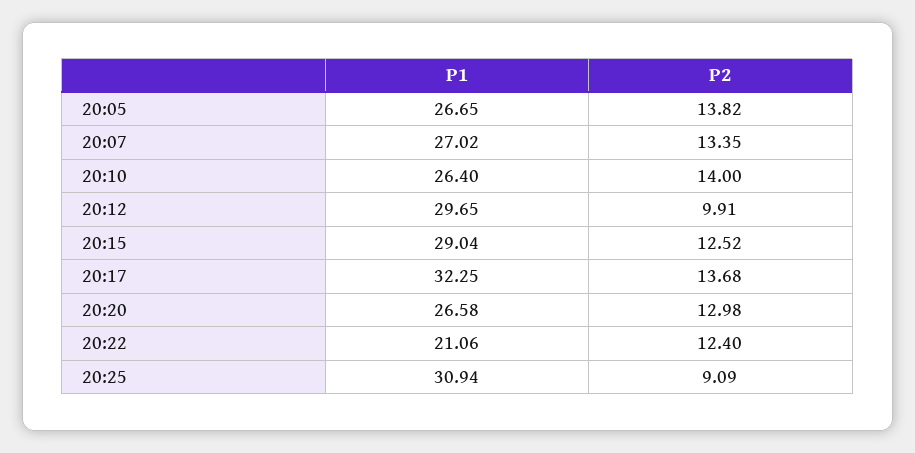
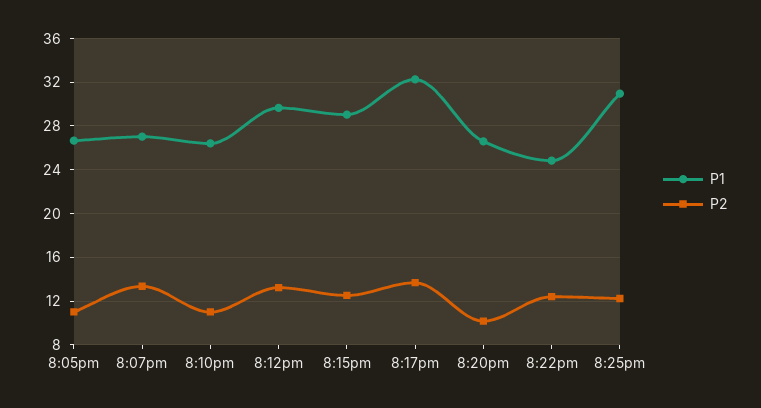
P2, 20:05: 13.82 -> 11
P2, 20:10: 14 -> 11
P2, 20:12: 9.91 -> 13
P2, 20:20: 12.98 -> 10
P1, 20:22: 21.06 -> 25
P2, 20:25: 9.09 -> 12

